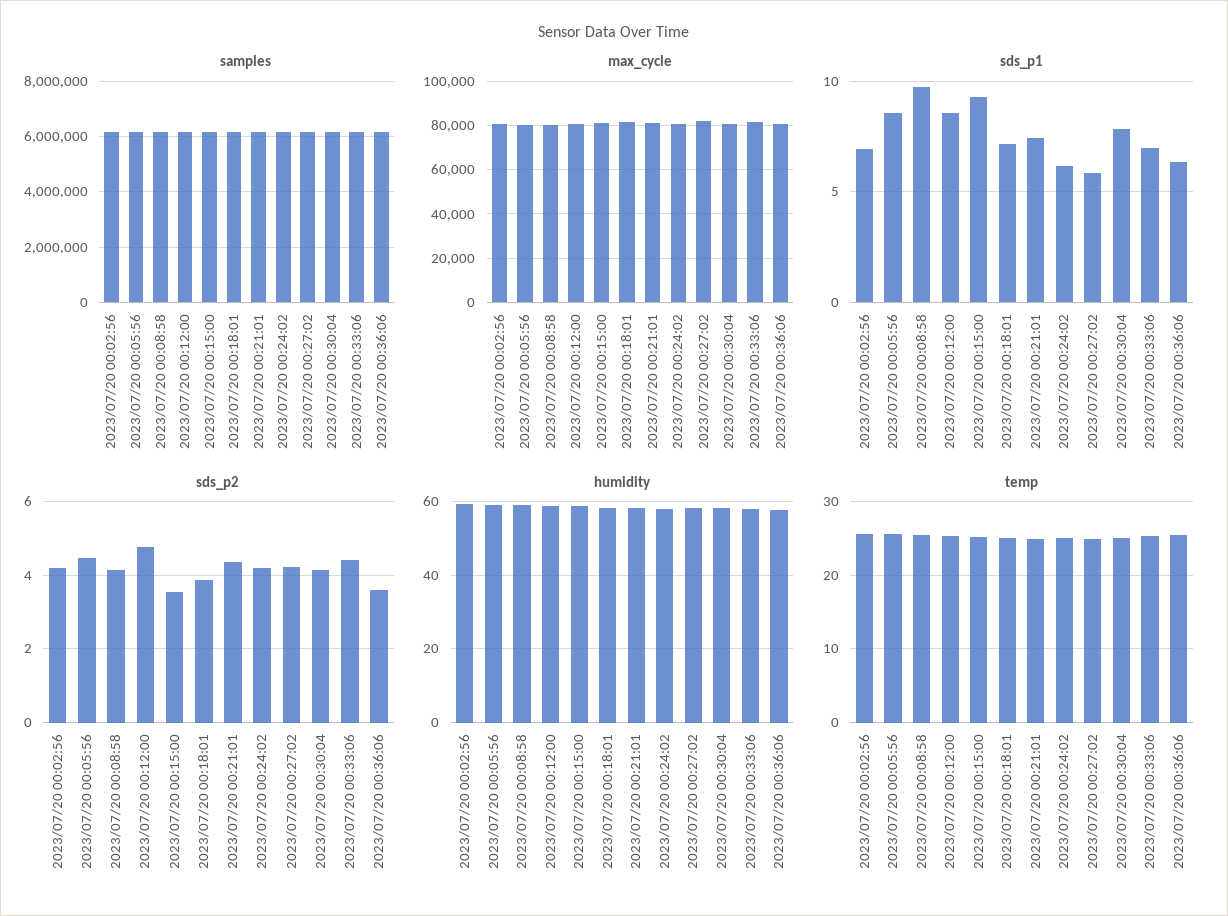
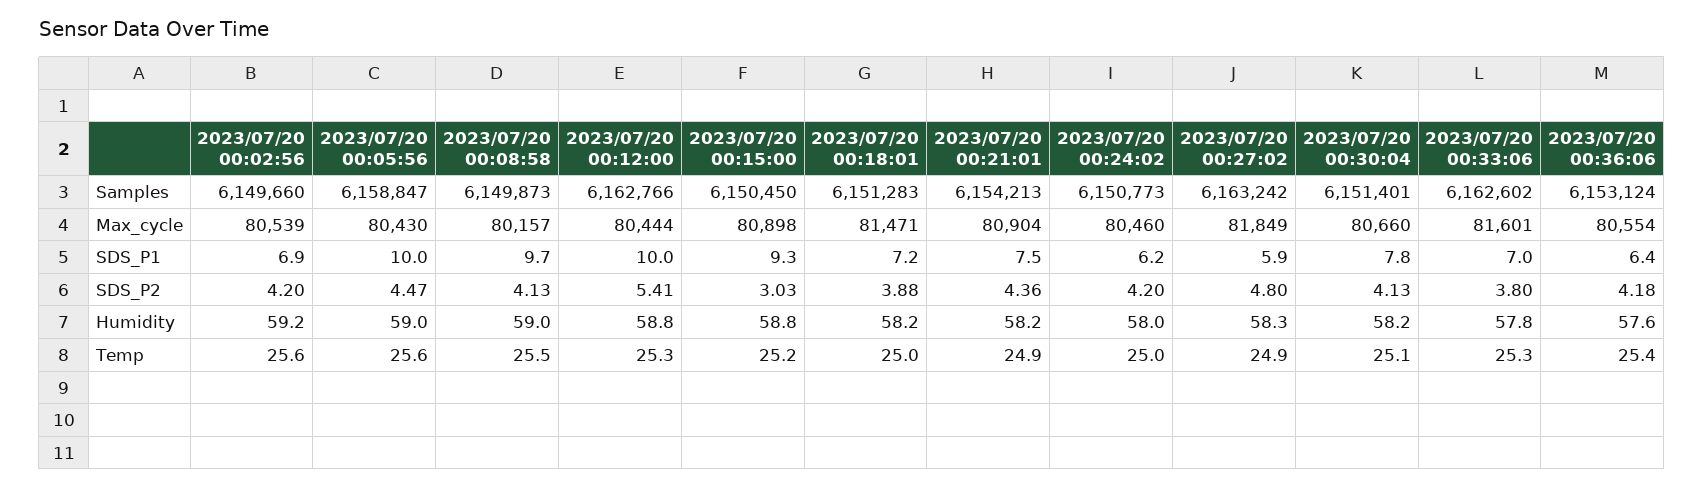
sds_p1, 2023/07/20 00:05:56: 8.5 -> 10
sds_p1, 2023/07/20 00:12:00: 8.5 -> 10
sds_p2, 2023/07/20 00:12:00: 4.8 -> 5.41
sds_p2, 2023/07/20 00:15:00: 3.6 -> 3.03
sds_p2, 2023/07/20 00:27:02: 4.2 -> 4.8
sds_p2, 2023/07/20 00:33:06: 4.4 -> 3.8
sds_p2, 2023/07/20 00:36:06: 3.6 -> 4.18

